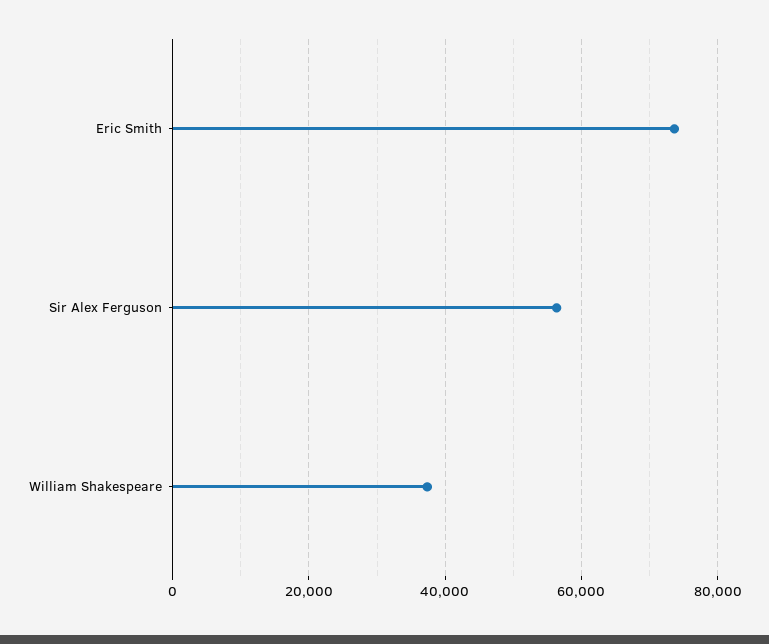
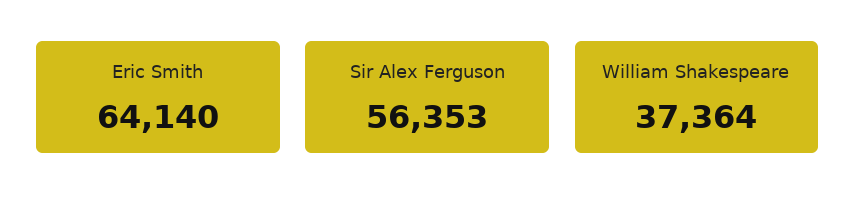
Eric Smith: 74000 -> 64140

